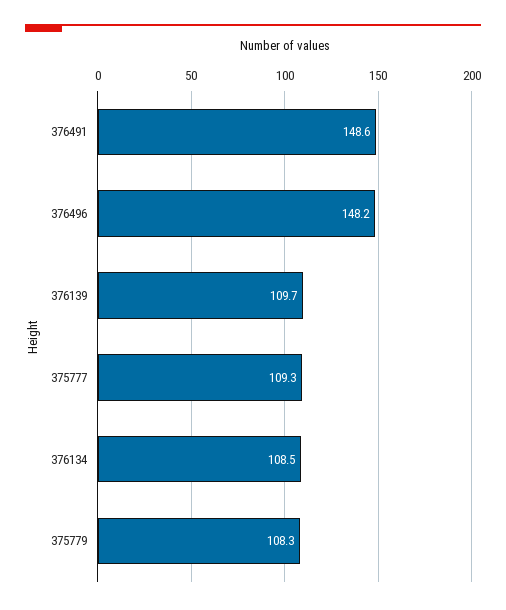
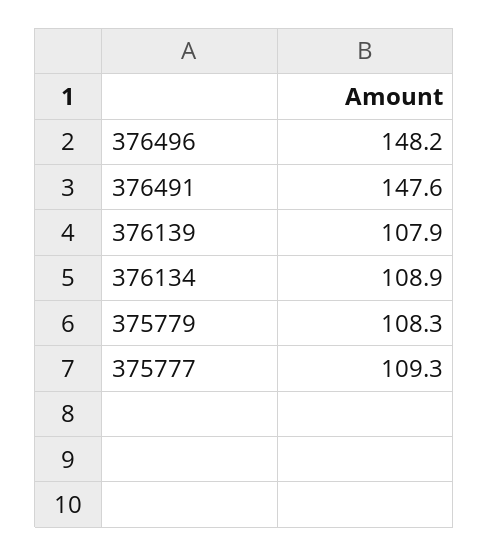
376491: 148.6 -> 147.6
376139: 109.7 -> 107.9
376134: 108.5 -> 108.9

